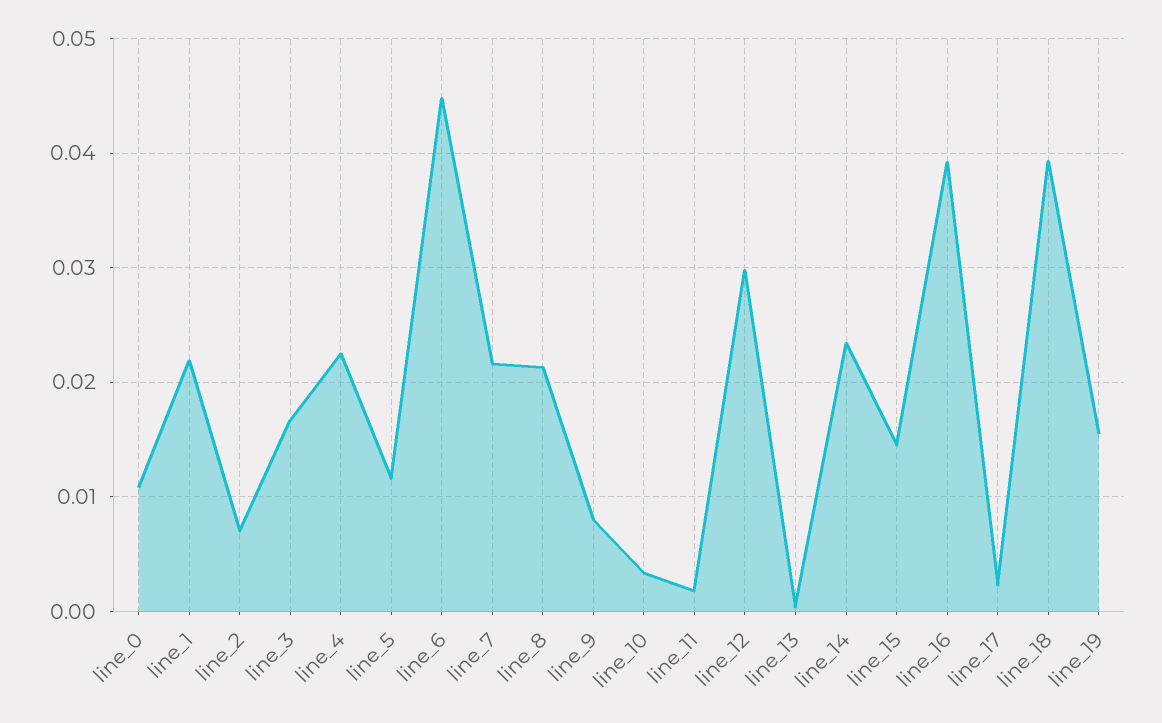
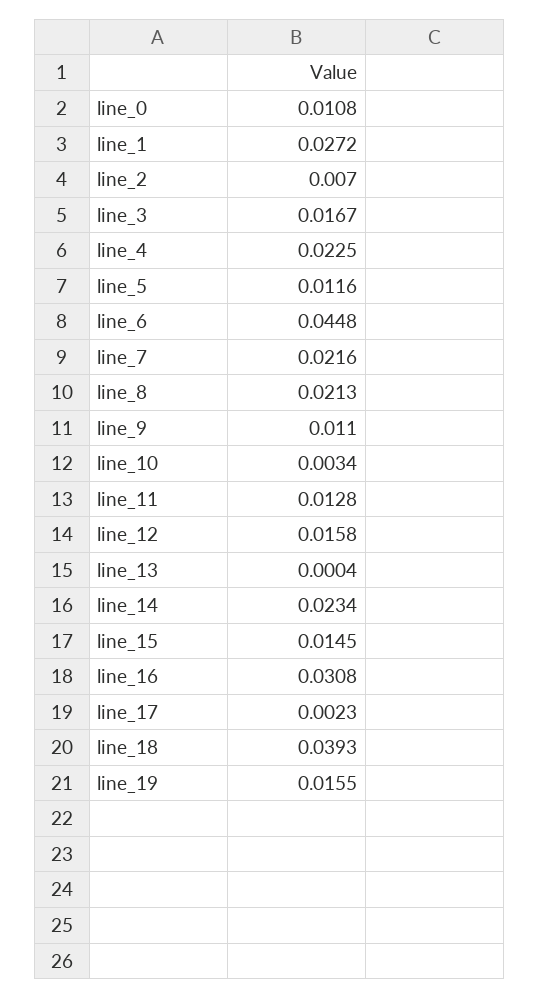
line_1: 0.022 -> 0.0272
line_9: 0.008 -> 0.011
line_11: 0.002 -> 0.0128
line_12: 0.03 -> 0.0158
line_16: 0.039 -> 0.0308

